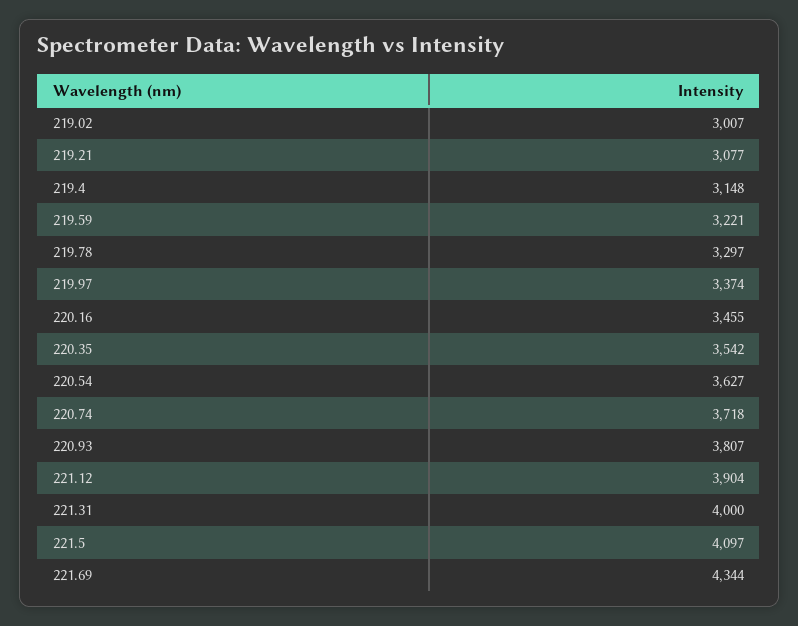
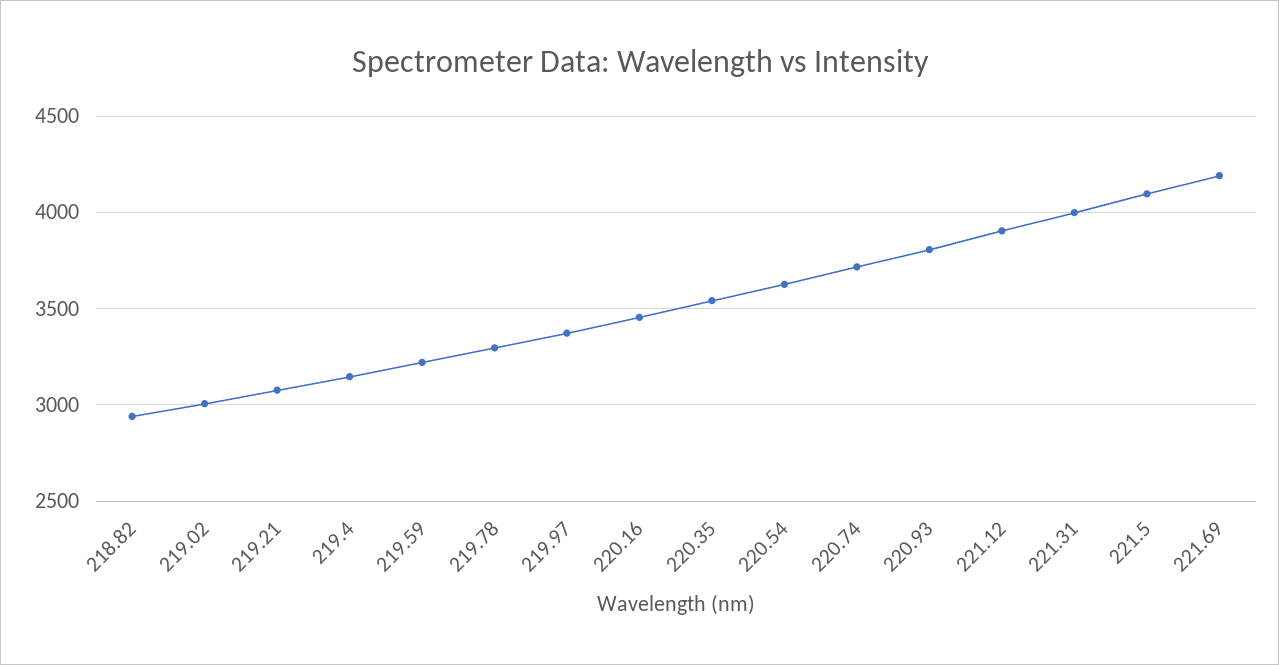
221.69: 4344 -> 4200
218.82: none -> 2950

